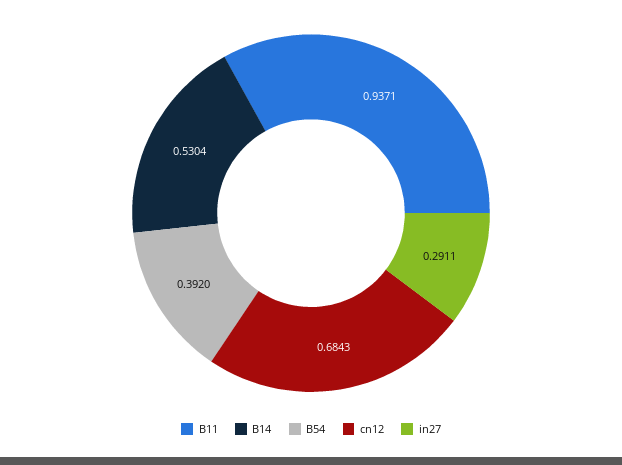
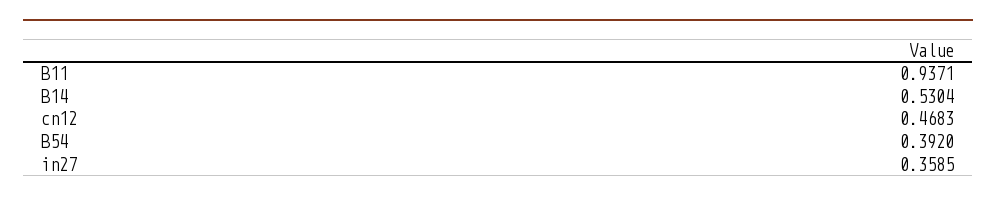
cn12: 0.6843 -> 0.4683
in27: 0.2911 -> 0.3585

